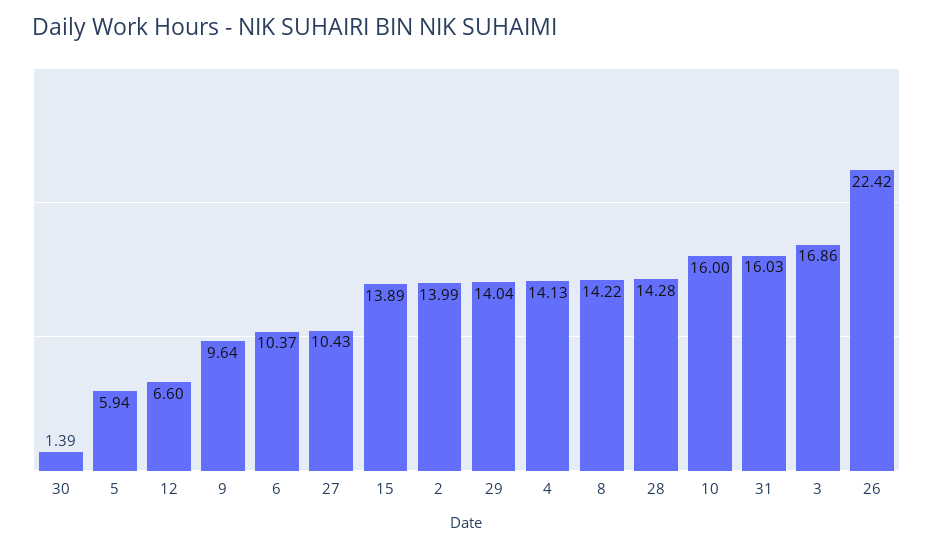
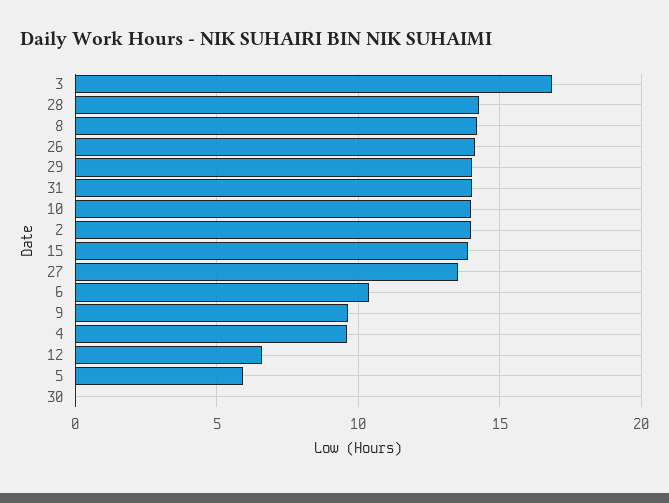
30: 1.39 -> 0
27: 10.43 -> 13.5
4: 14.13 -> 9.5
10: 16 -> 14
31: 16.03 -> 14
26: 22.42 -> 14

